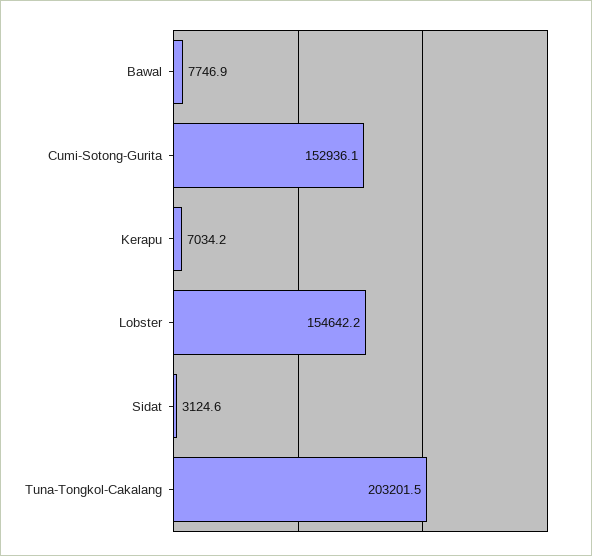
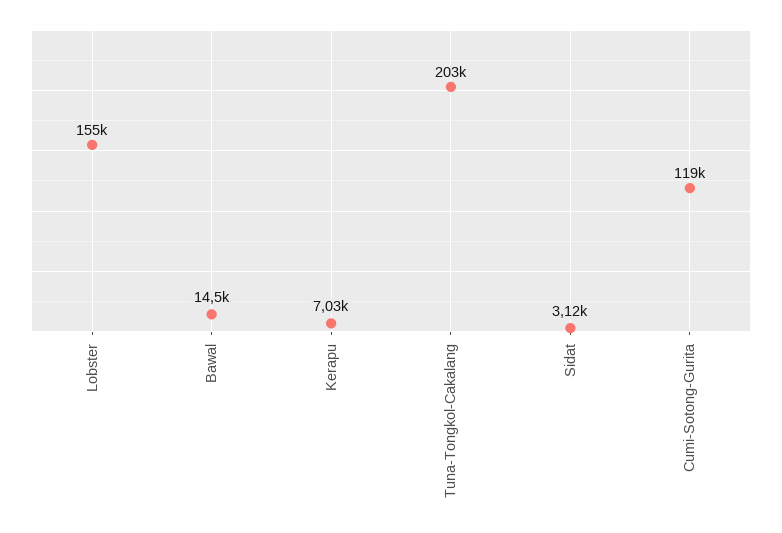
Bawal: 7746.9 -> 14500
Cumi-Sotong-Gurita: 152936.1 -> 119000

